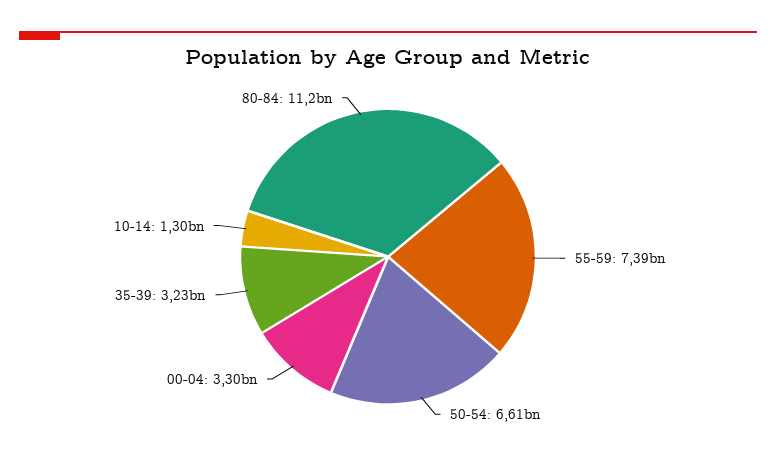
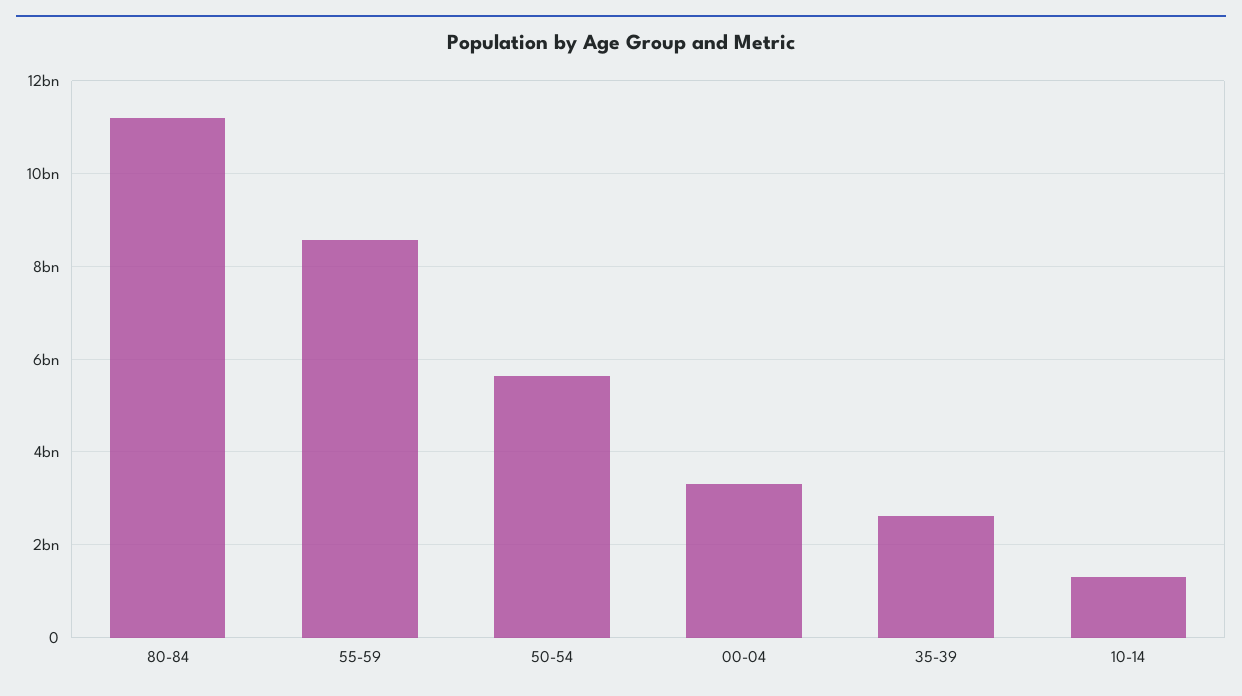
55-59: 7390000000 -> 8600000000
50-54: 6610000000 -> 5600000000
35-39: 3230000000 -> 2600000000

